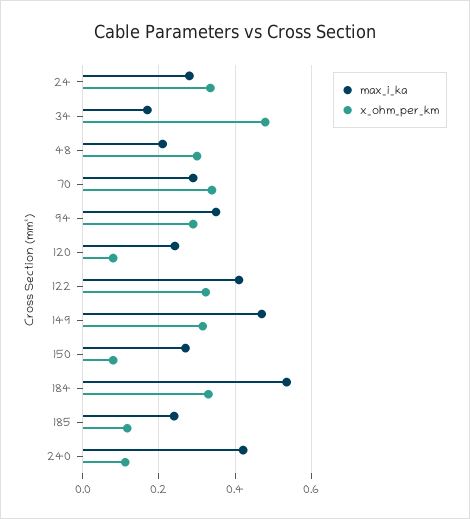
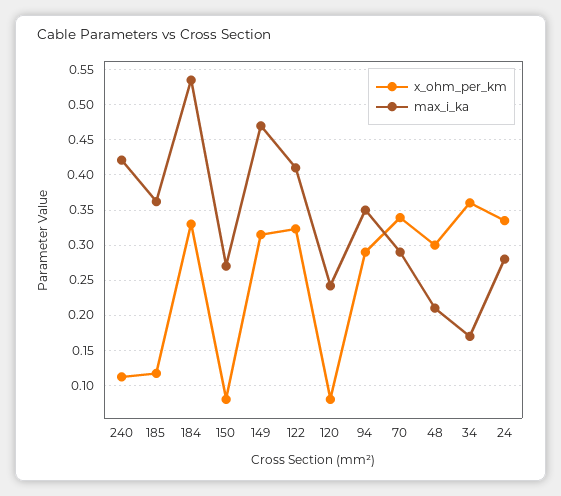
x_ohm_per_km, 34: 0.48 -> 0.36
max_i_ka, 185: 0.24 -> 0.36

